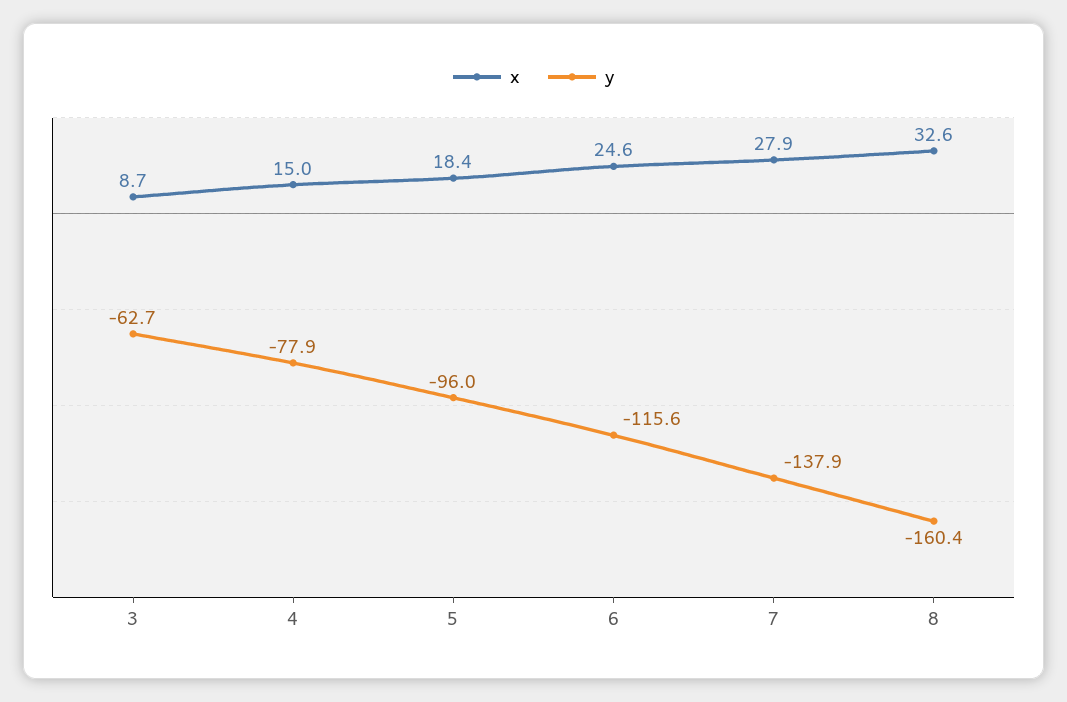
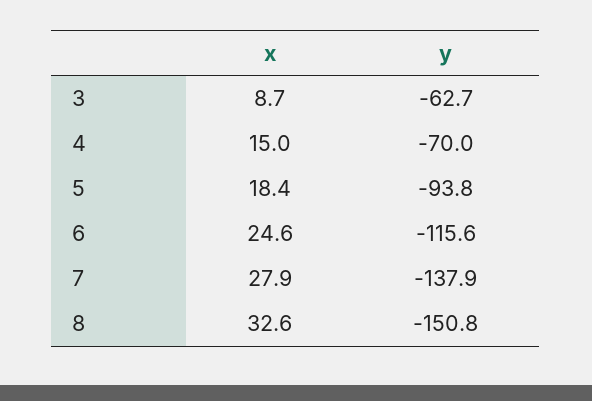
y, 4: -77.9 -> -70
y, 5: -96 -> -93.8
y, 8: -160.4 -> -150.8

